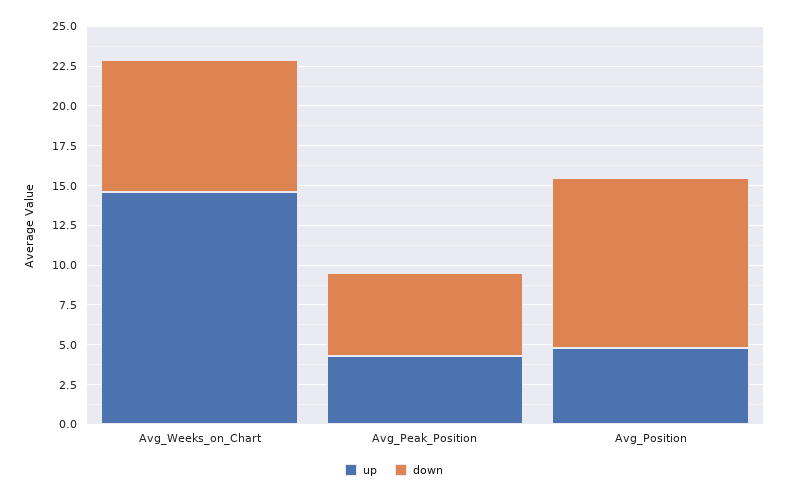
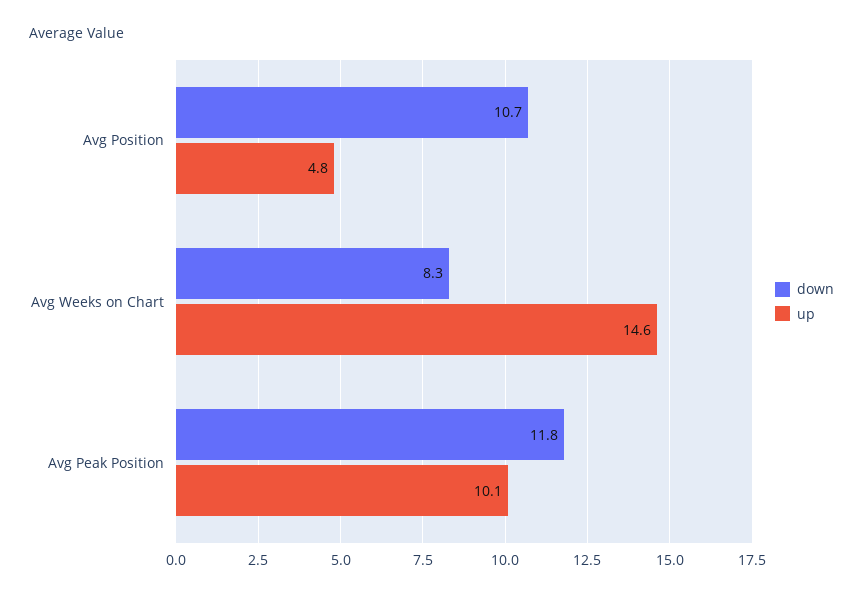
up, Avg_Peak_Position: 5 -> 10.1
down, Avg_Peak_Position: 5 -> 11.8

